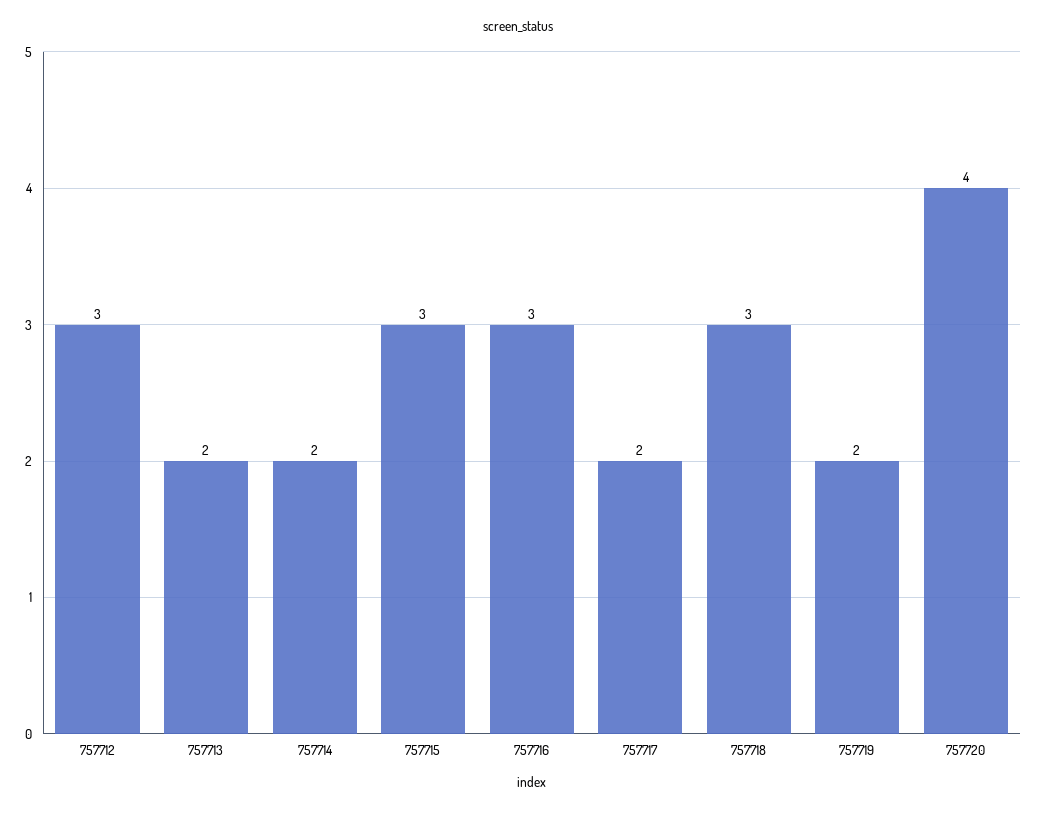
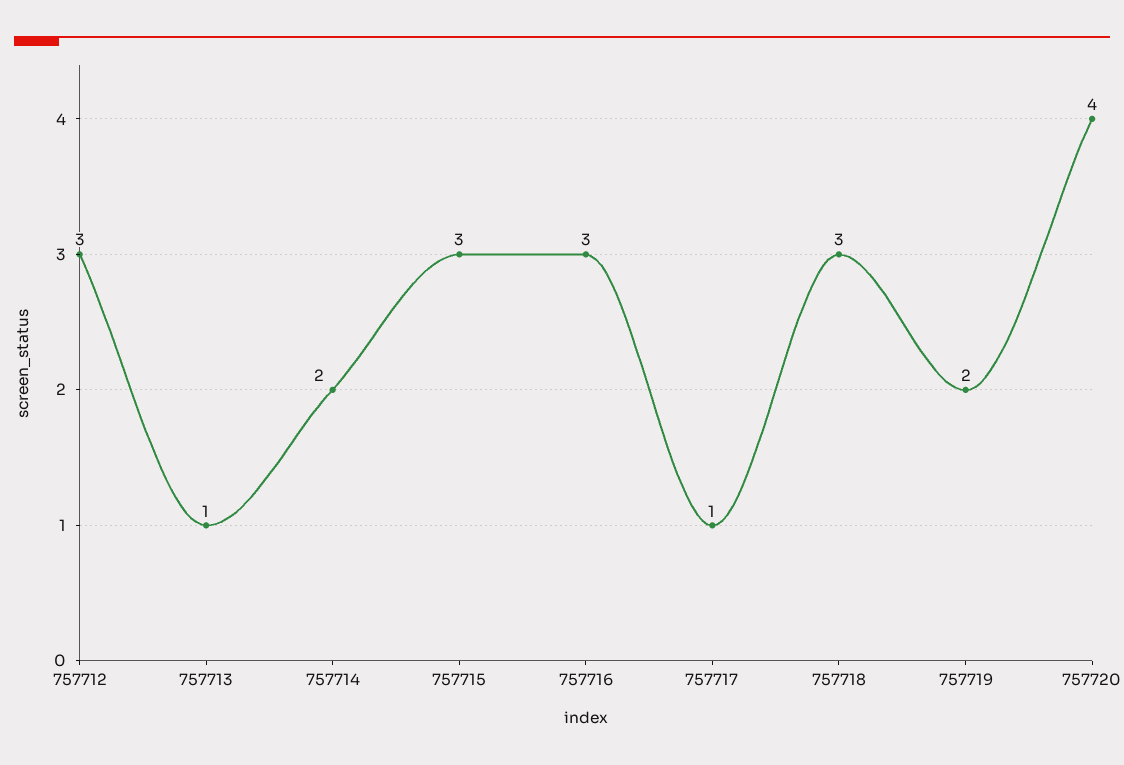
757713: 2 -> 1
757717: 2 -> 1

